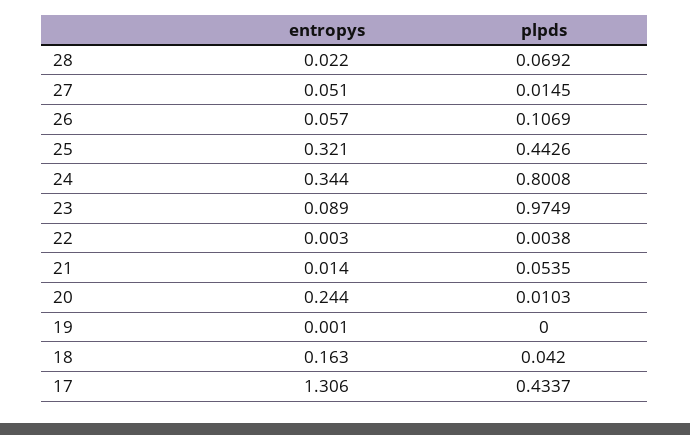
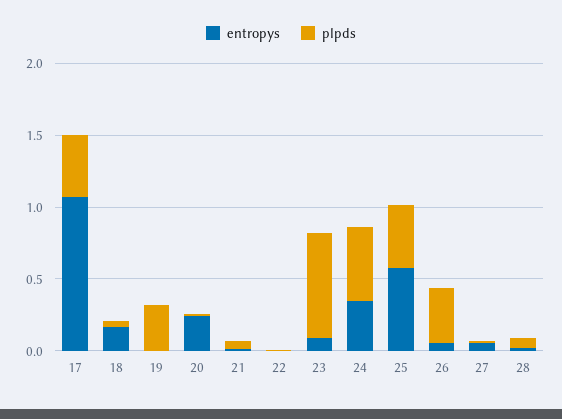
plpds, 26: 0.1069 -> 0.4
entropys, 25: 0.321 -> 0.6
plpds, 24: 0.8008 -> 0.5
plpds, 23: 0.9749 -> 0.7
plpds, 19: 0 -> 0.3
entropys, 17: 1.306 -> 1.1

